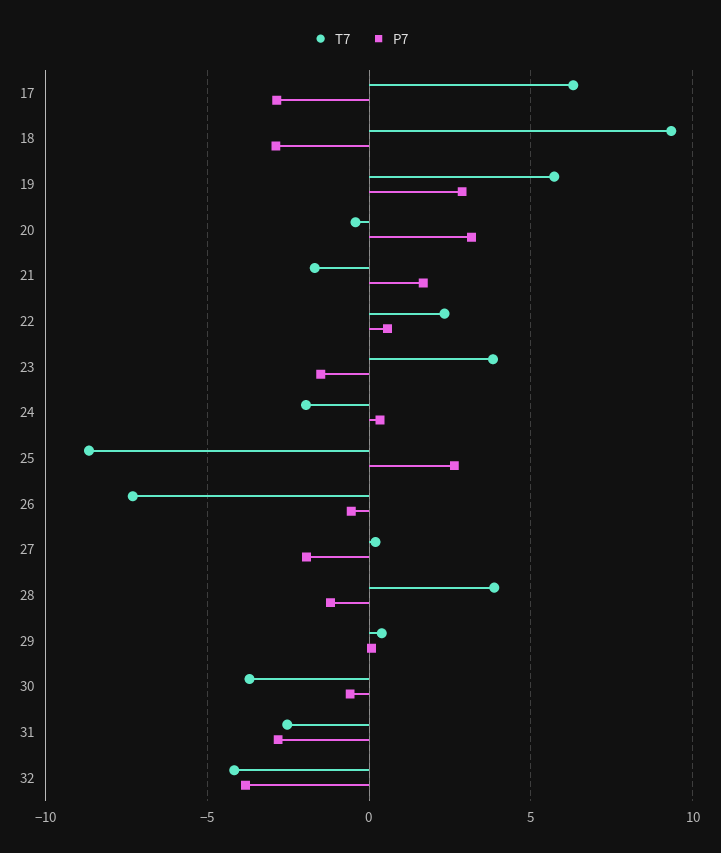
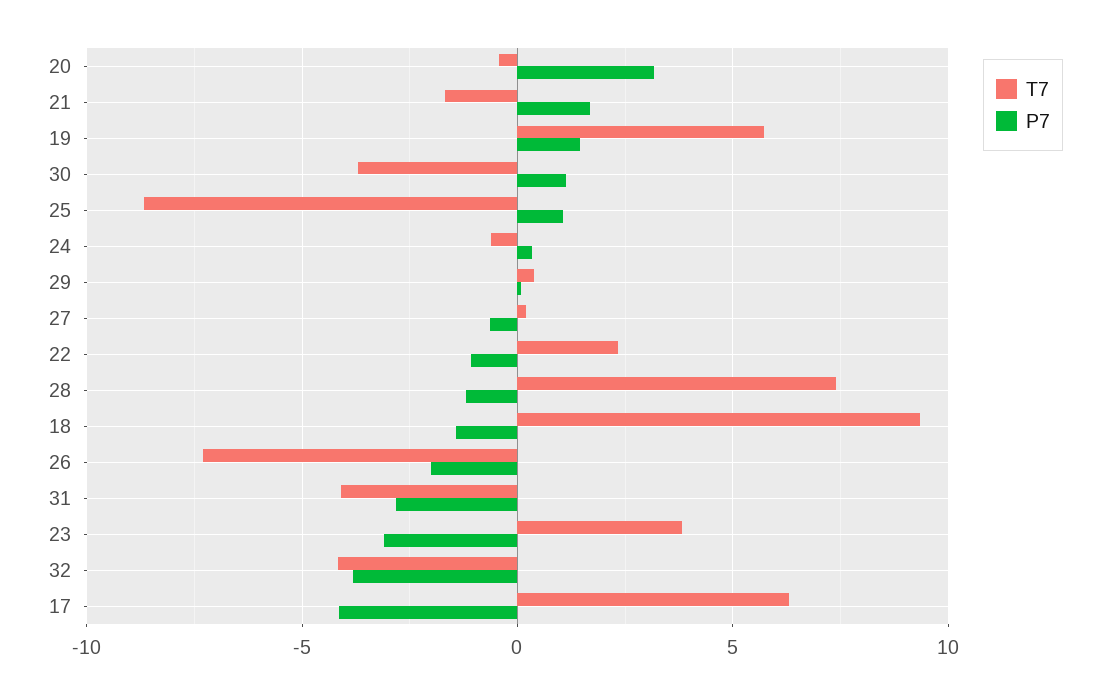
P7, 17: -3 -> -4
P7, 18: -3 -> -1.5
P7, 19: 3 -> 1.5
P7, 22: 0.5 -> -1
P7, 23: -1.5 -> -3
T7, 24: -2 -> -0.5
P7, 25: 2.5 -> 1
P7, 26: -0.5 -> -2
P7, 27: -2 -> -0.5
T7, 28: 4 -> 7.5
P7, 30: -0.5 -> 1
T7, 31: -2.5 -> -4

